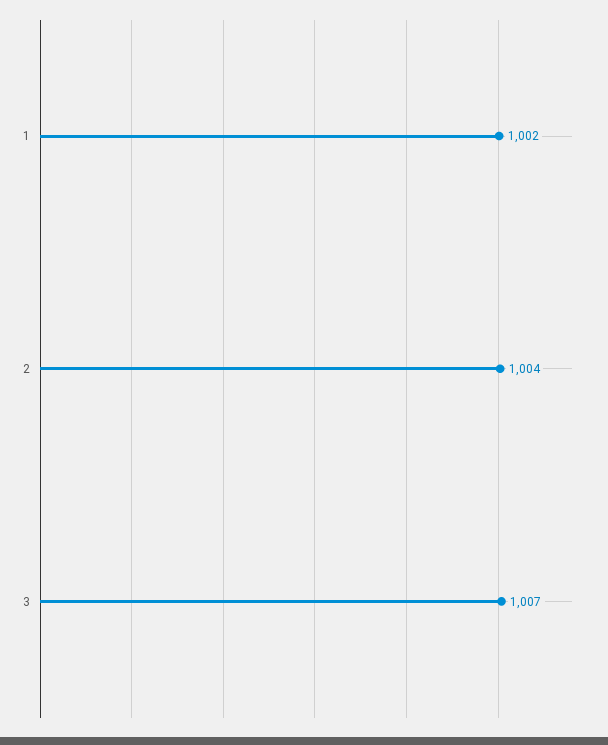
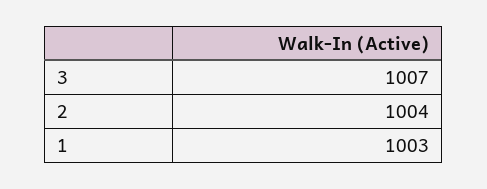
1: 1002 -> 1003

